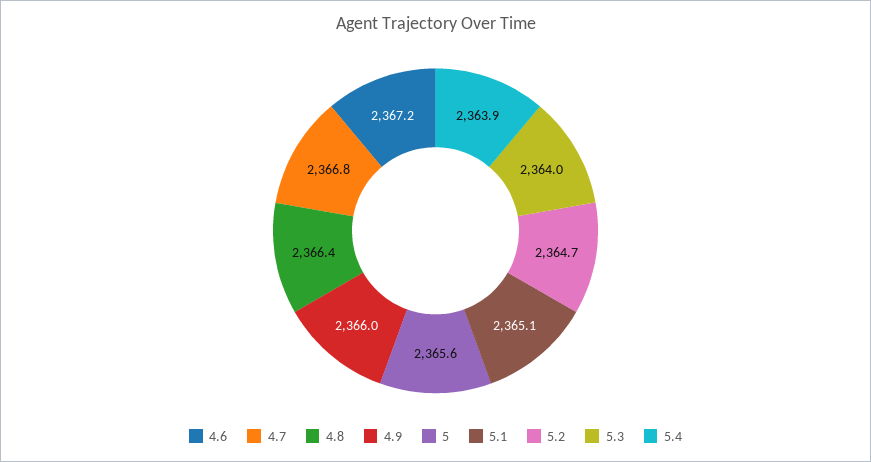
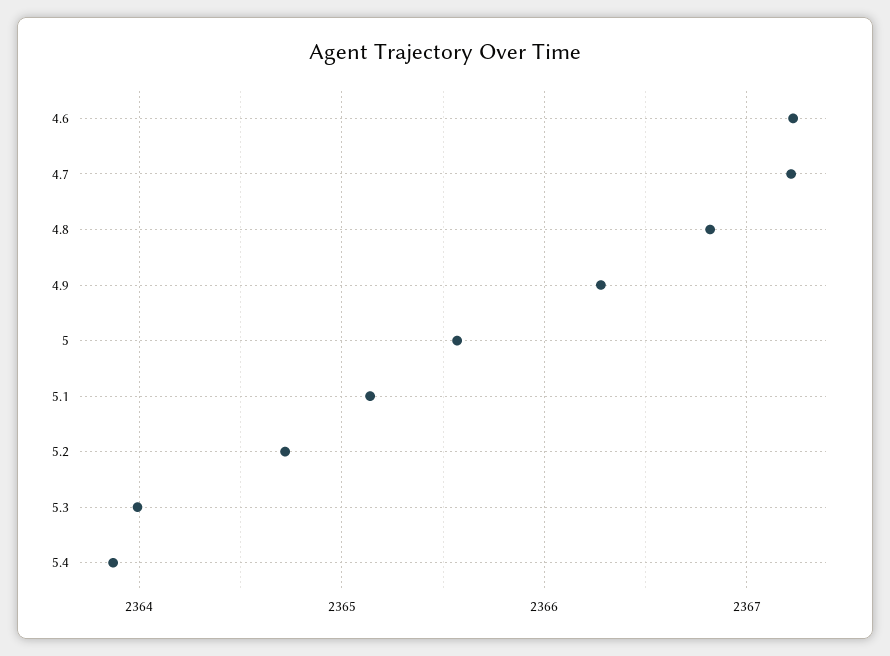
4.7: 2366.8 -> 2367.2
4.8: 2366.4 -> 2366.8
4.9: 2366 -> 2366.3

